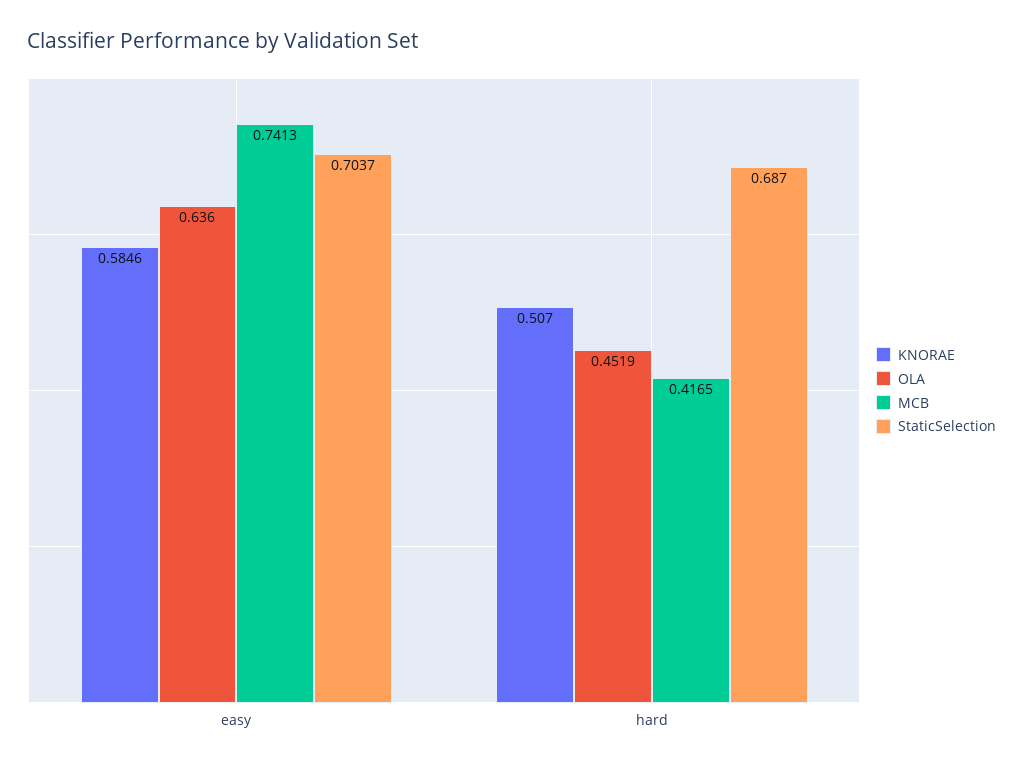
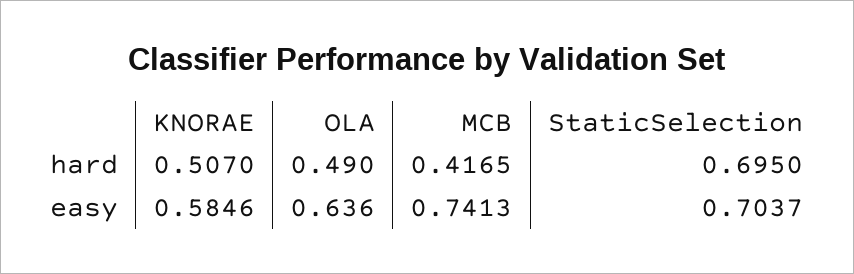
OLA, hard: 0.4519 -> 0.49
StaticSelection, hard: 0.687 -> 0.695

